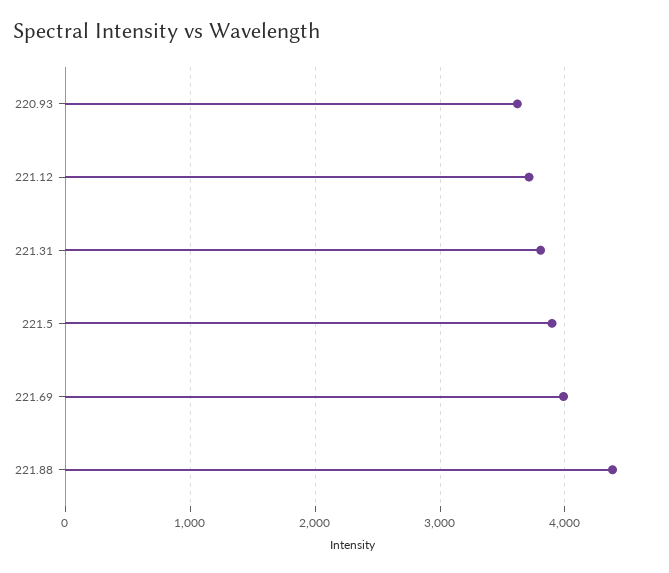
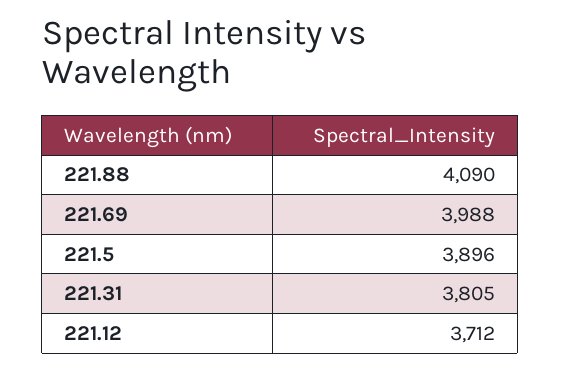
220.93: 3600 -> none
221.88: 4400 -> 4090

